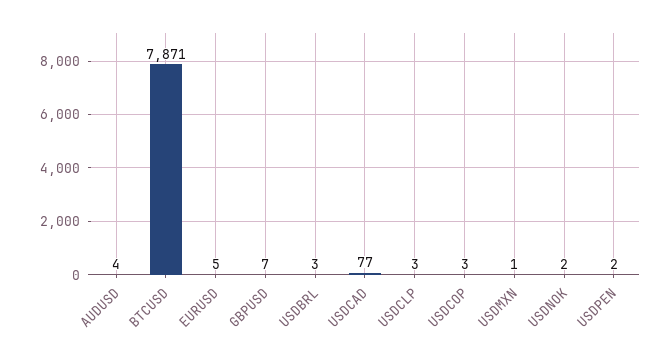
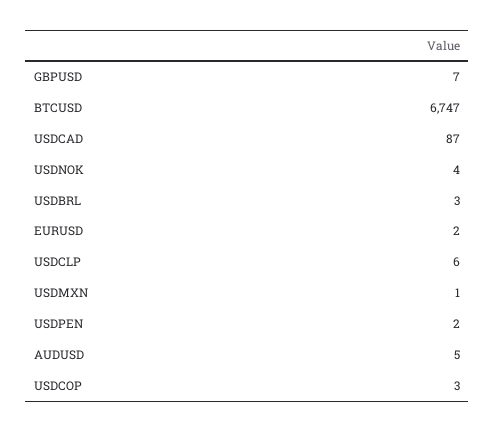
AUDUSD: 4 -> 5
BTCUSD: 7871 -> 6747
EURUSD: 5 -> 2
USDCAD: 77 -> 87
USDCLP: 3 -> 6
USDNOK: 2 -> 4

